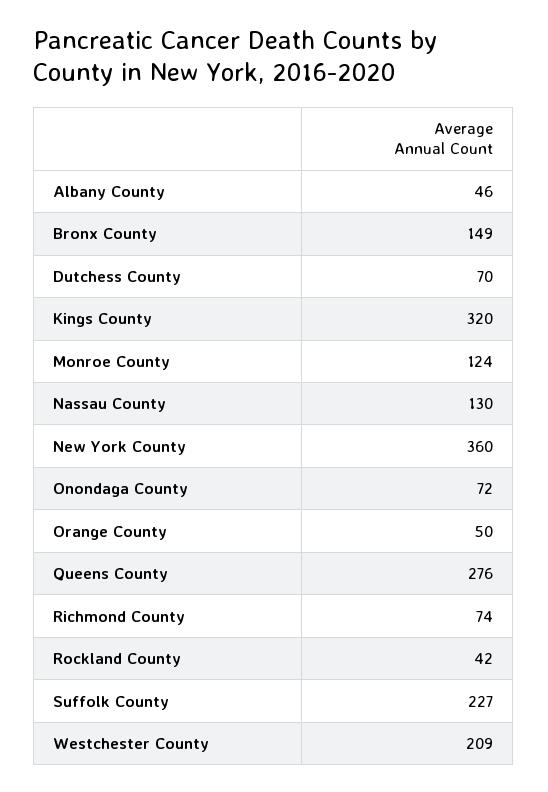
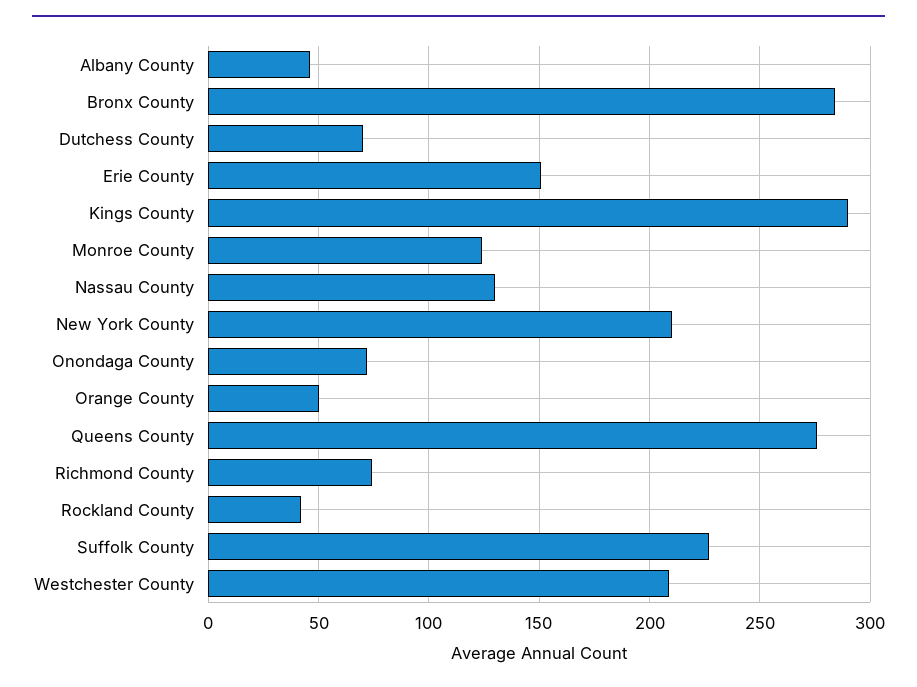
Bronx County: 149 -> 285
Kings County: 320 -> 290
New York County: 360 -> 210
Erie County: none -> 150

